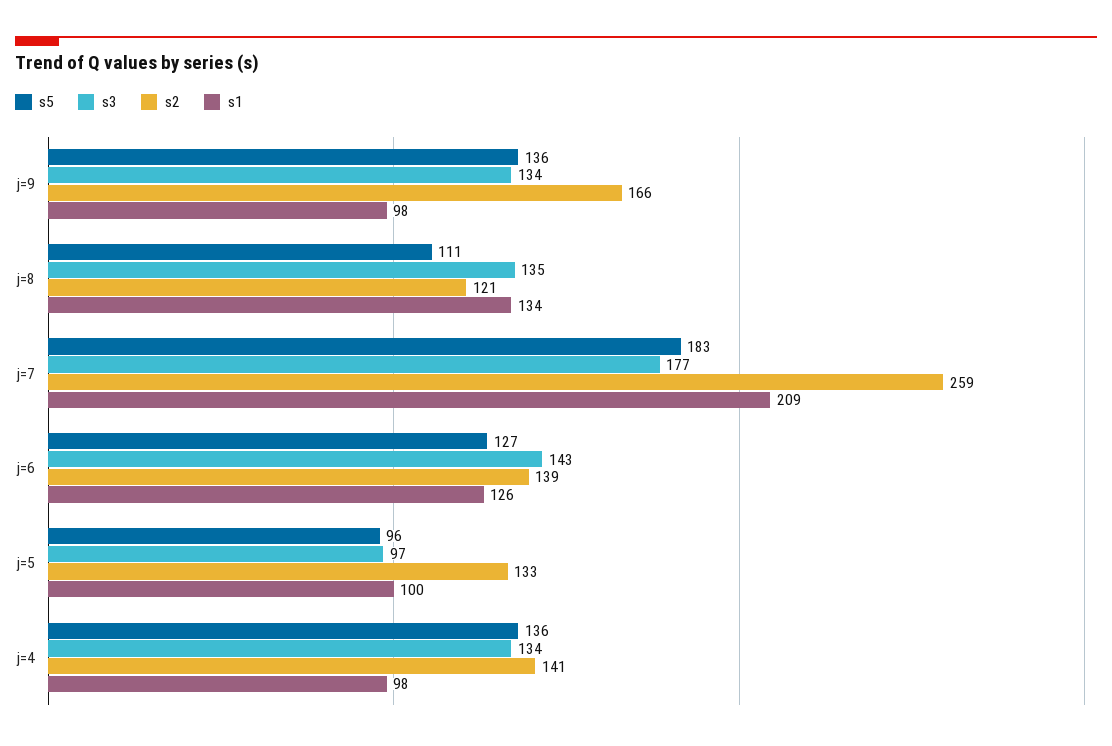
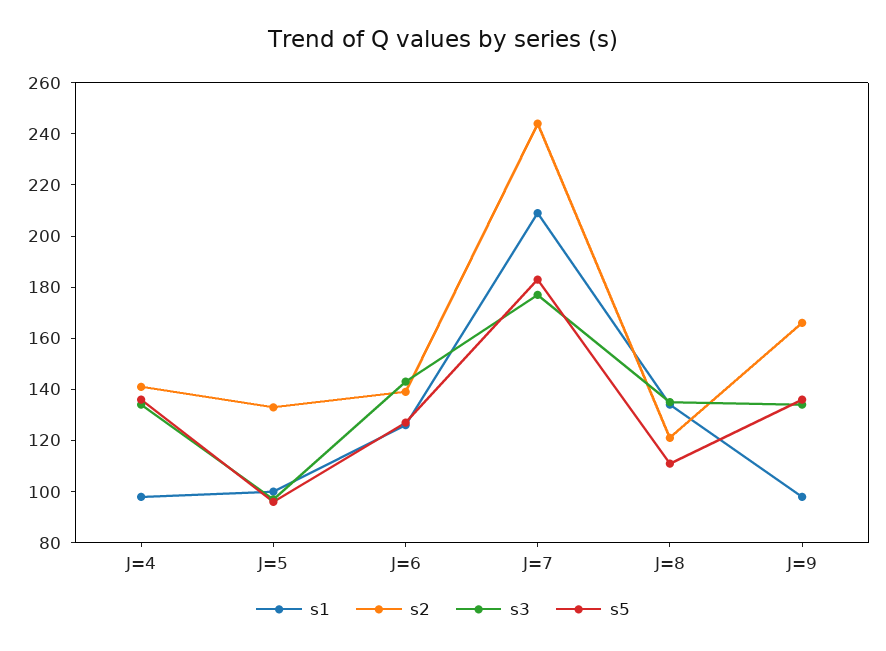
s2, j=7: 259 -> 245

